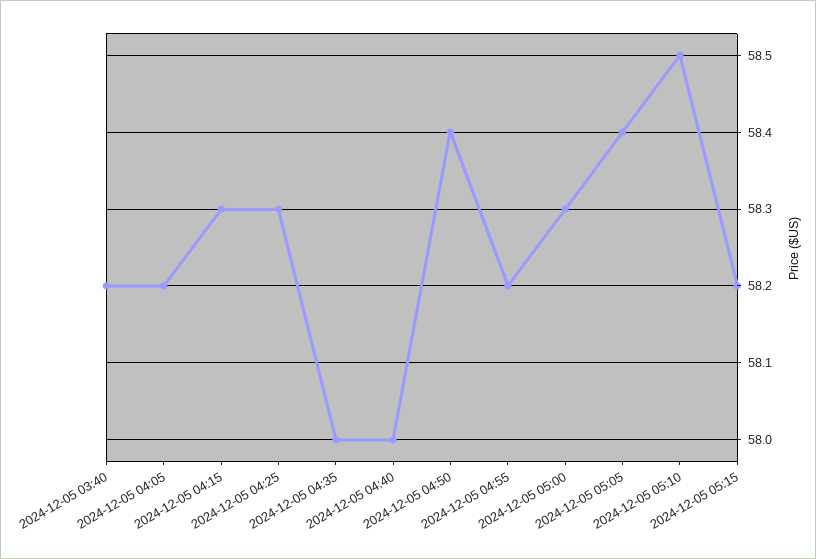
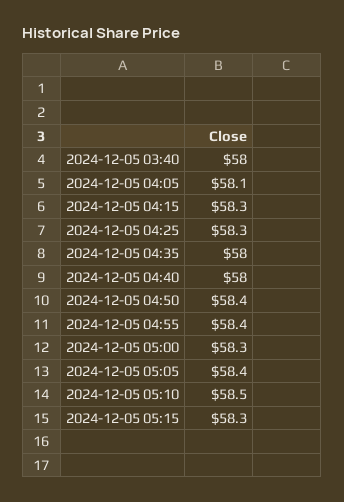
2024-12-05 03:40: 58.2 -> 58
2024-12-05 04:05: 58.2 -> 58.1
2024-12-05 04:55: 58.2 -> 58.4
2024-12-05 05:15: 58.2 -> 58.3

